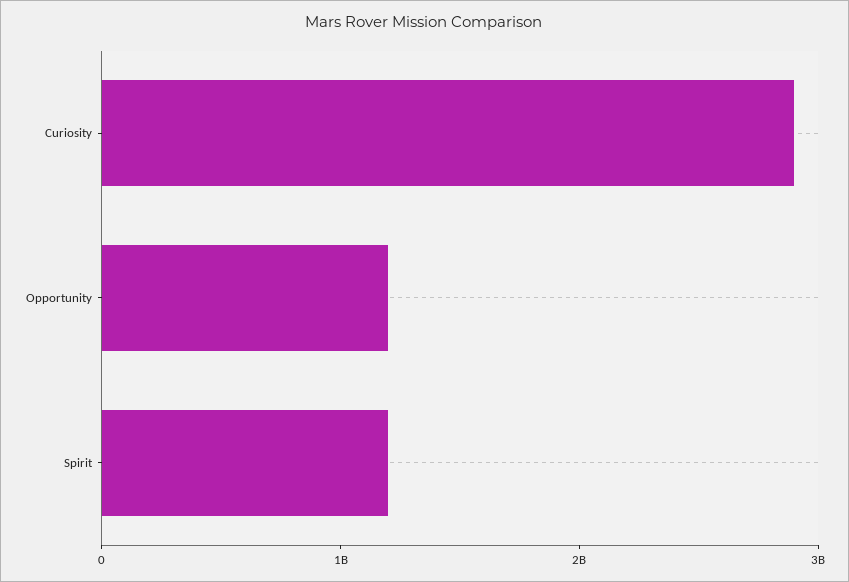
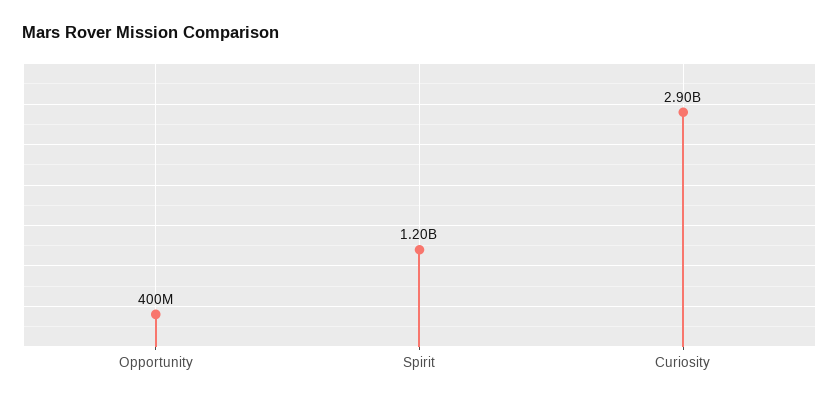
Opportunity: 1200000000 -> 400000000

